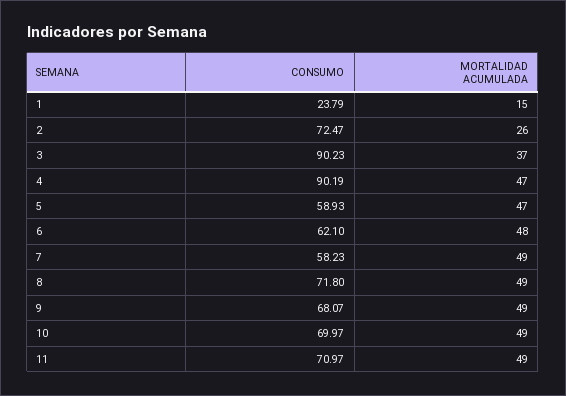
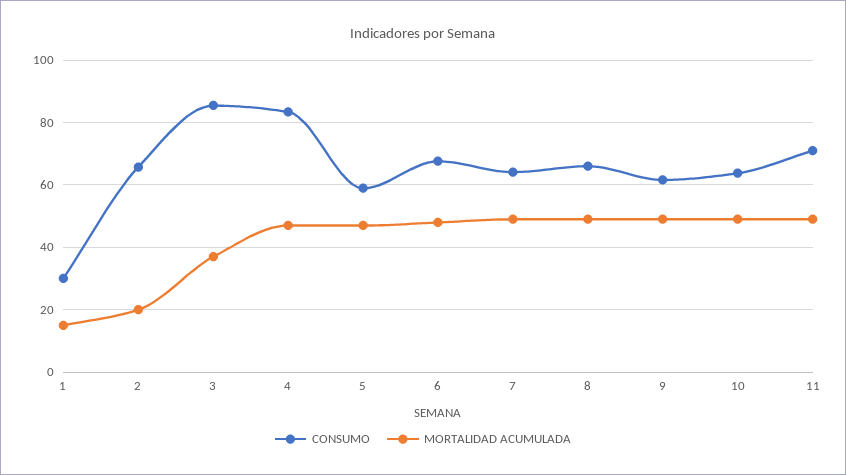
CONSUMO, 1: 23.79 -> 30
CONSUMO, 2: 72.47 -> 66
MORTALIDAD ACUMULADA, 2: 26 -> 20
CONSUMO, 3: 90.23 -> 86
CONSUMO, 4: 90.19 -> 84
CONSUMO, 6: 62.1 -> 68
CONSUMO, 7: 58.23 -> 64
CONSUMO, 8: 71.8 -> 66
CONSUMO, 9: 68.07 -> 62
CONSUMO, 10: 69.97 -> 64

